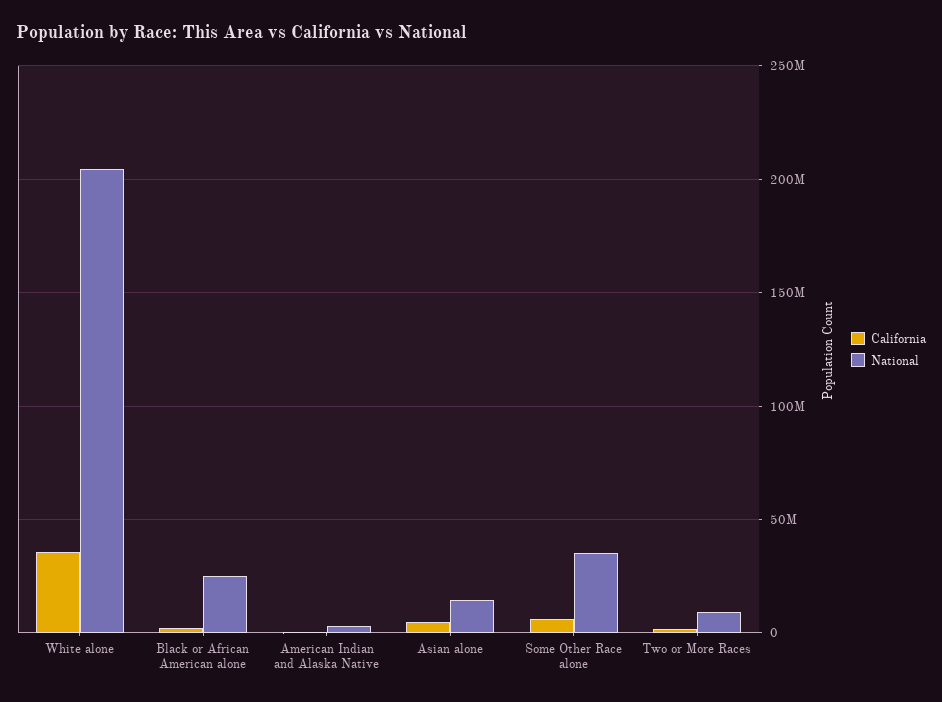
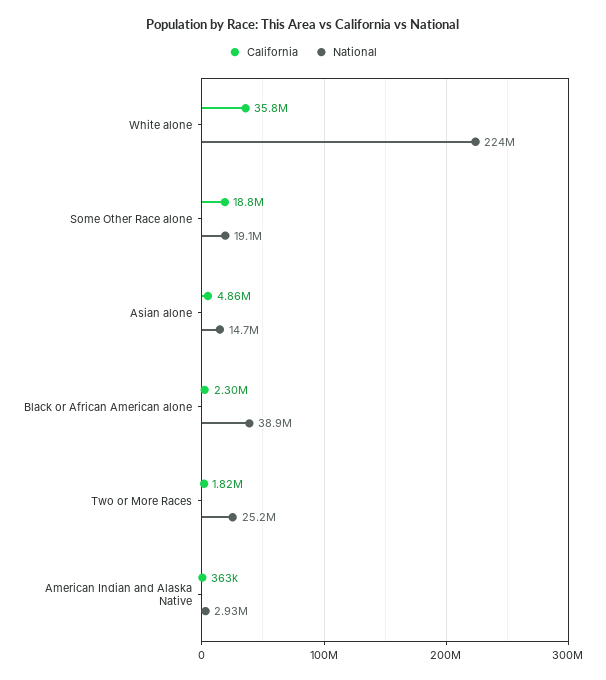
National, White alone: 205000000 -> 224000000
National, Black or African American alone: 25000000 -> 38900000
California, Some Other Race alone: 5000000 -> 18800000
National, Some Other Race alone: 35000000 -> 19100000
National, Two or More Races: 10000000 -> 25200000

